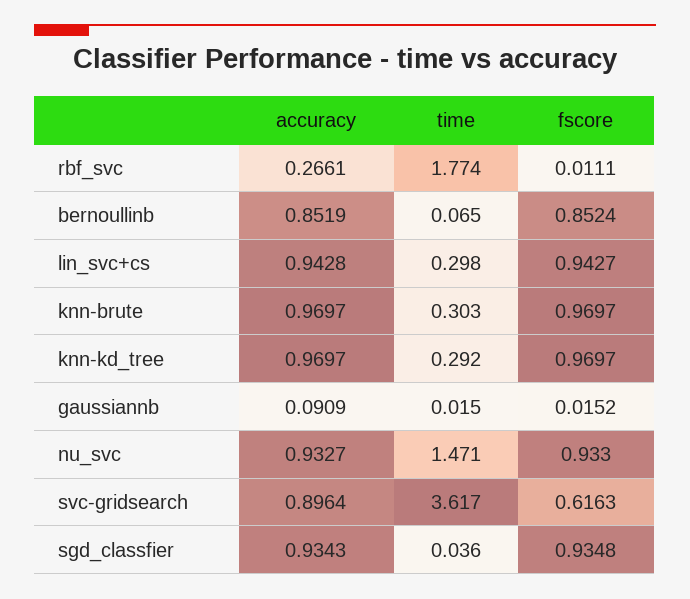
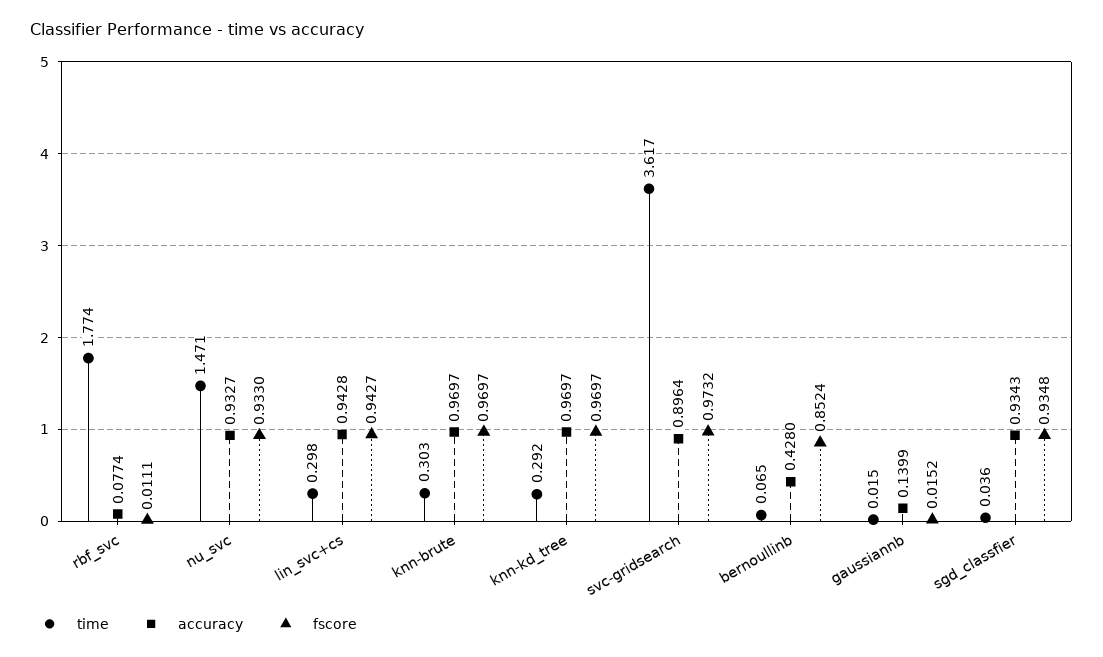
accuracy, rbf_svc: 0.2661 -> 0.0774
accuracy, bernoullinb: 0.8519 -> 0.428
accuracy, gaussiannb: 0.0909 -> 0.1399
fscore, svc-gridsearch: 0.6163 -> 0.9732

